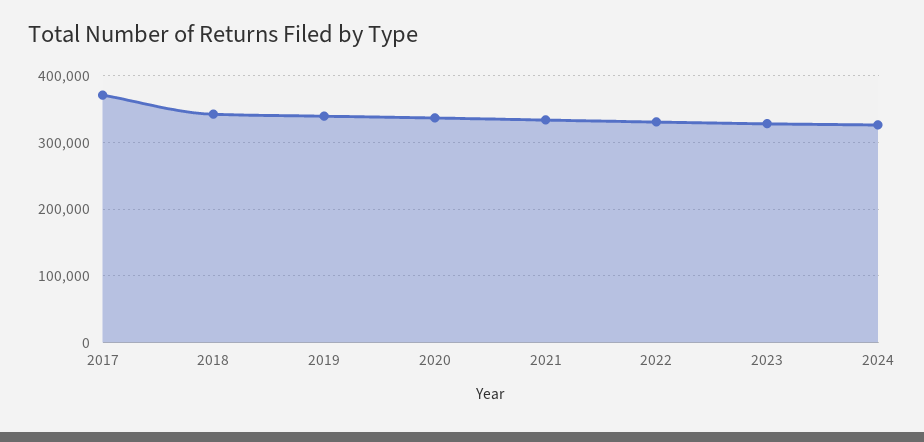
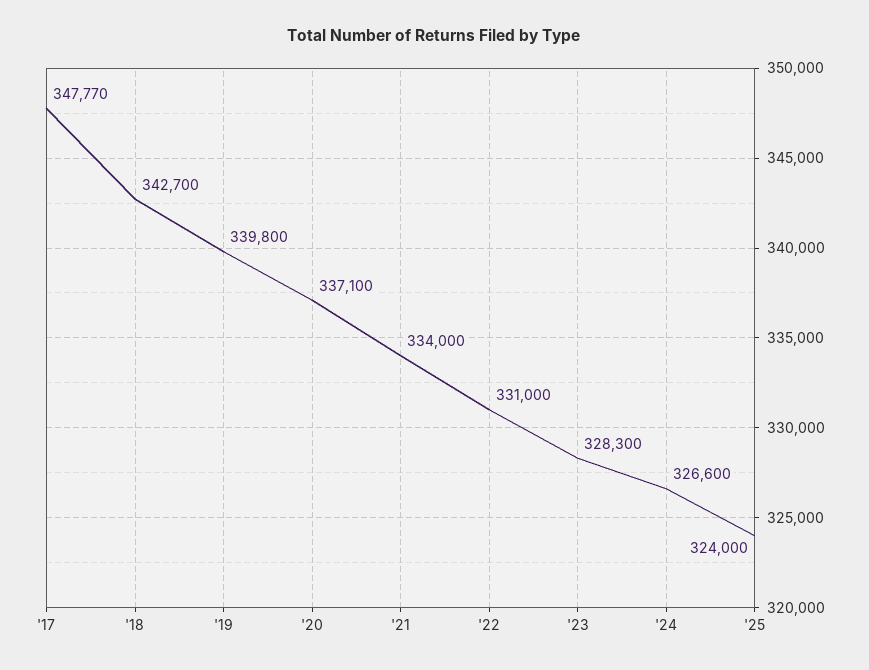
2017: 370000 -> 347770
'25: none -> 324000

